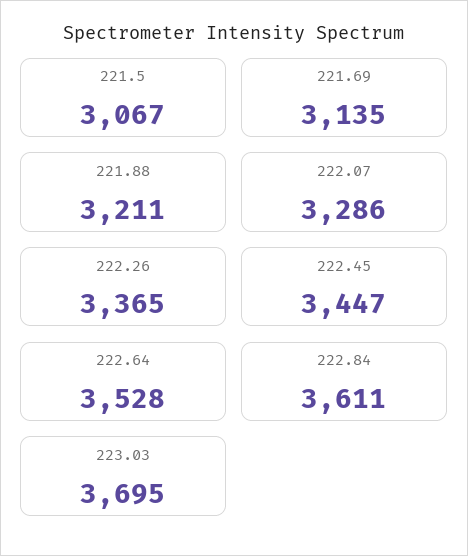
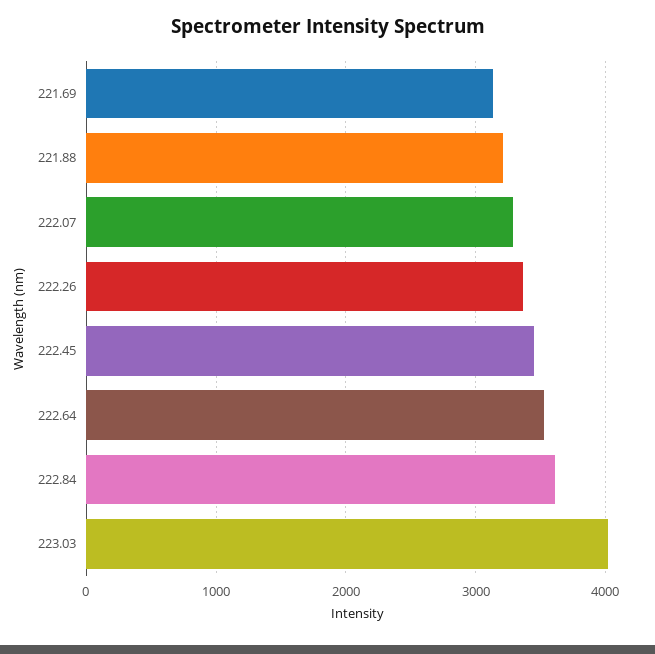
221.5: 3067 -> none
223.03: 3695 -> 4000

